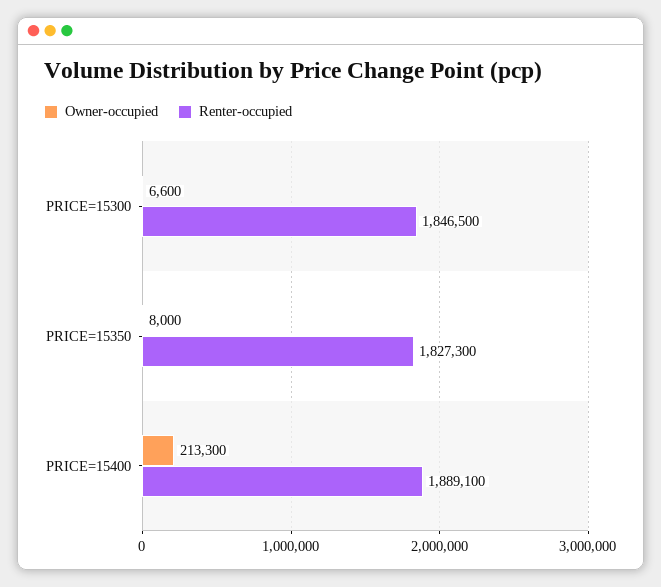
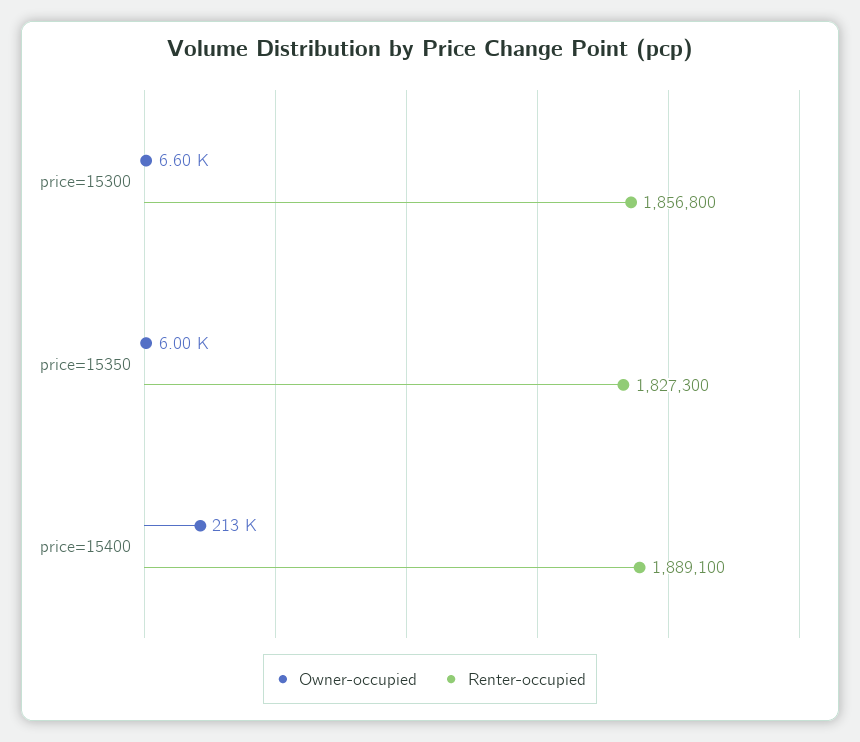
Renter-occupied, PRICE=15300: 1846500 -> 1856800
Owner-occupied, PRICE=15350: 8000 -> 6000

